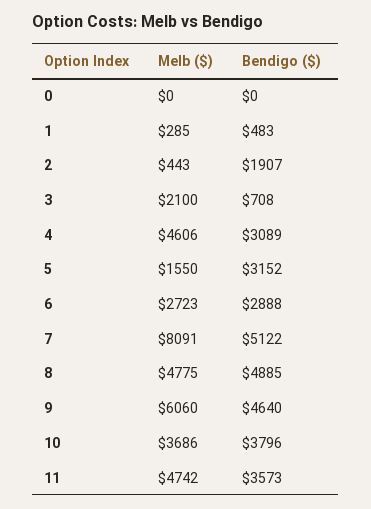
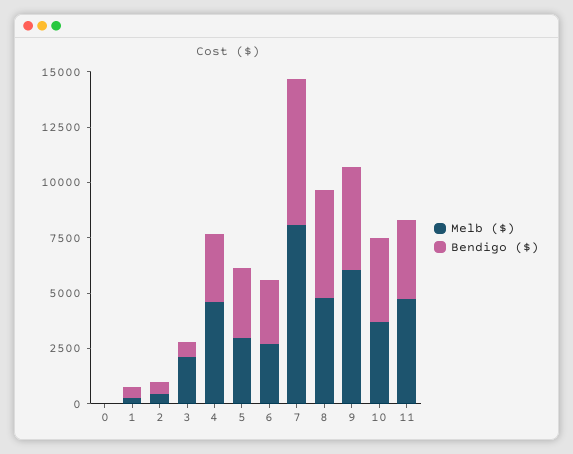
Bendigo ($), 2: 1907 -> 500
Melb ($), 5: 1550 -> 3000
Bendigo ($), 7: 5122 -> 6500

